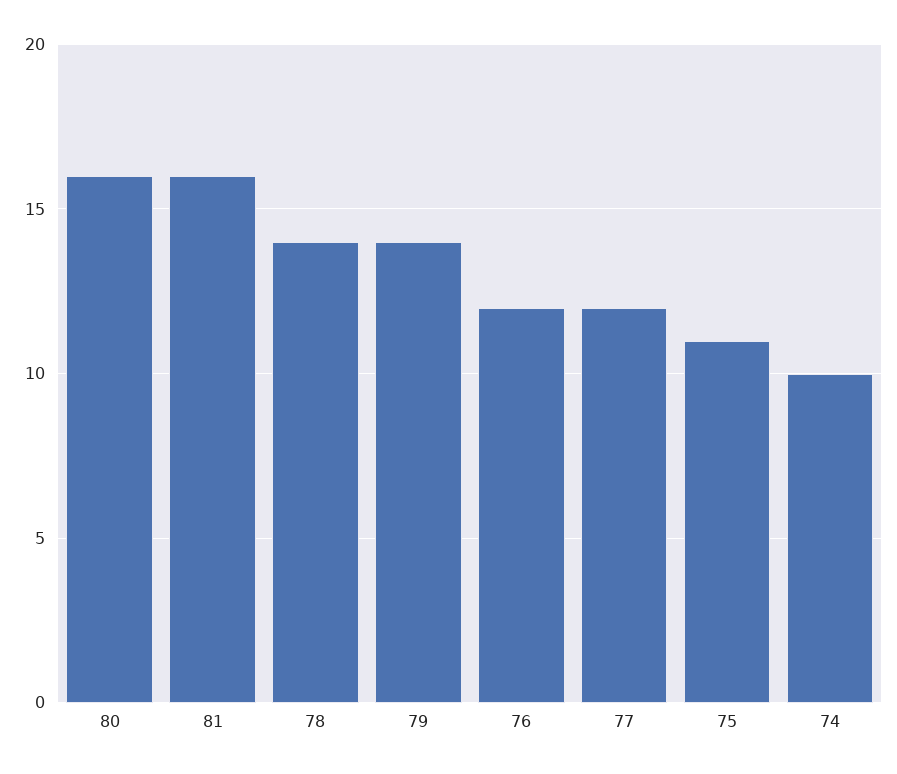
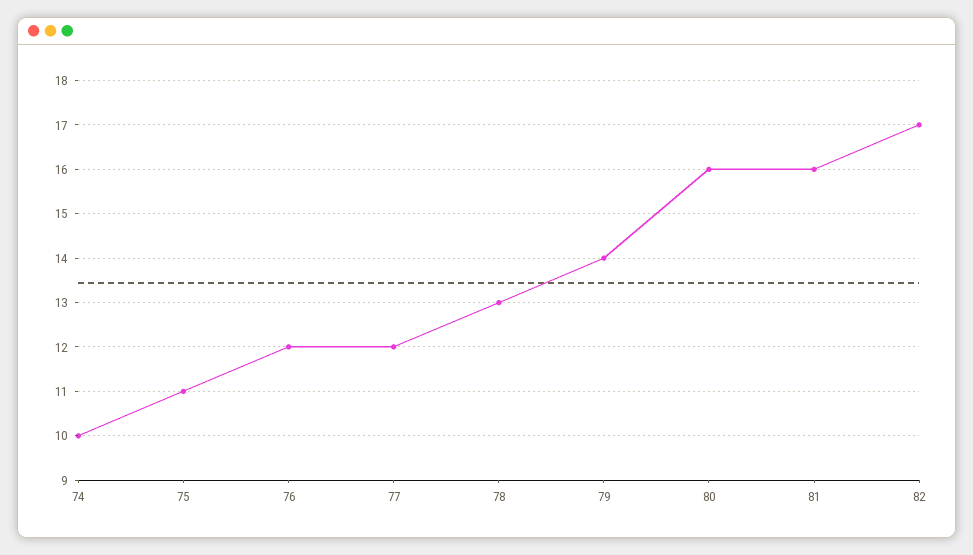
78: 14 -> 13
82: none -> 17

